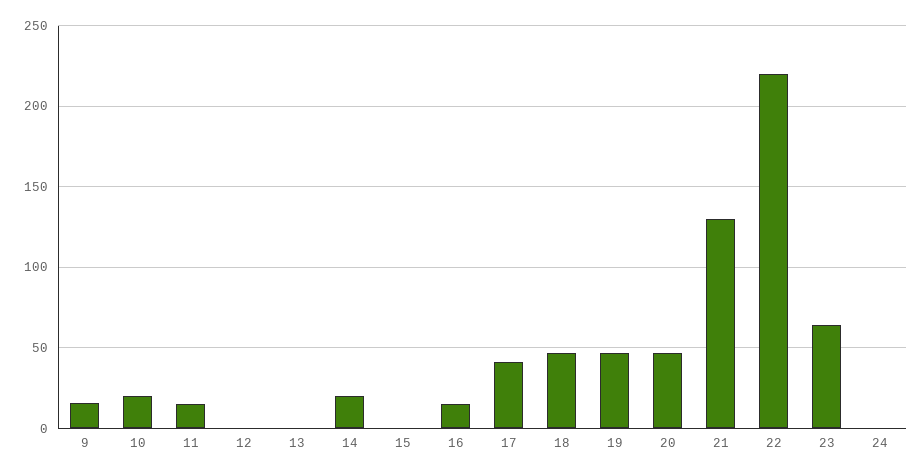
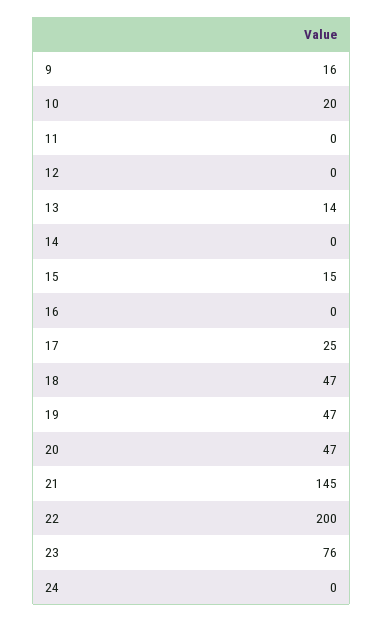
11: 15 -> 0
13: 0 -> 14
14: 20 -> 0
15: 0 -> 15
16: 15 -> 0
17: 40 -> 25
21: 130 -> 145
22: 220 -> 200
23: 65 -> 76

